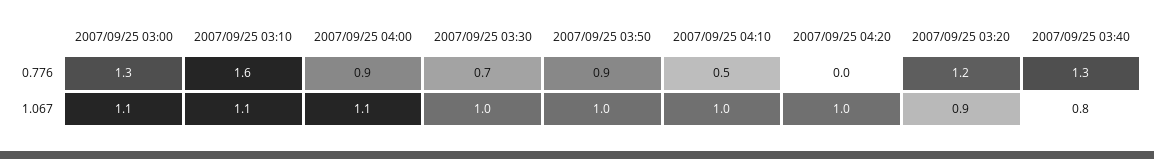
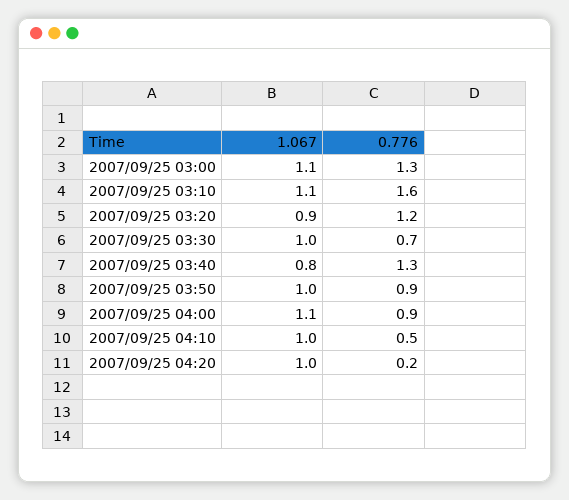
2007/09/25 04:20, 0.776: 0 -> 0.2

